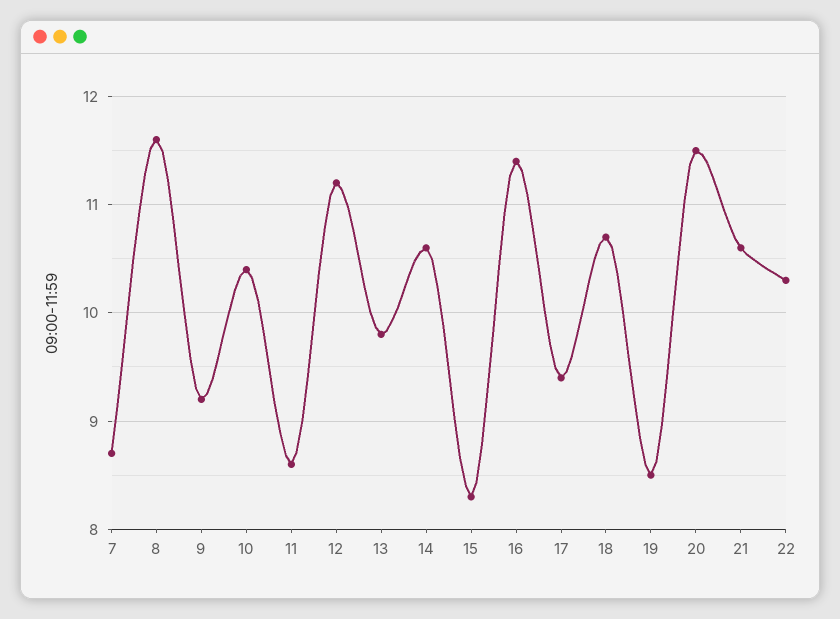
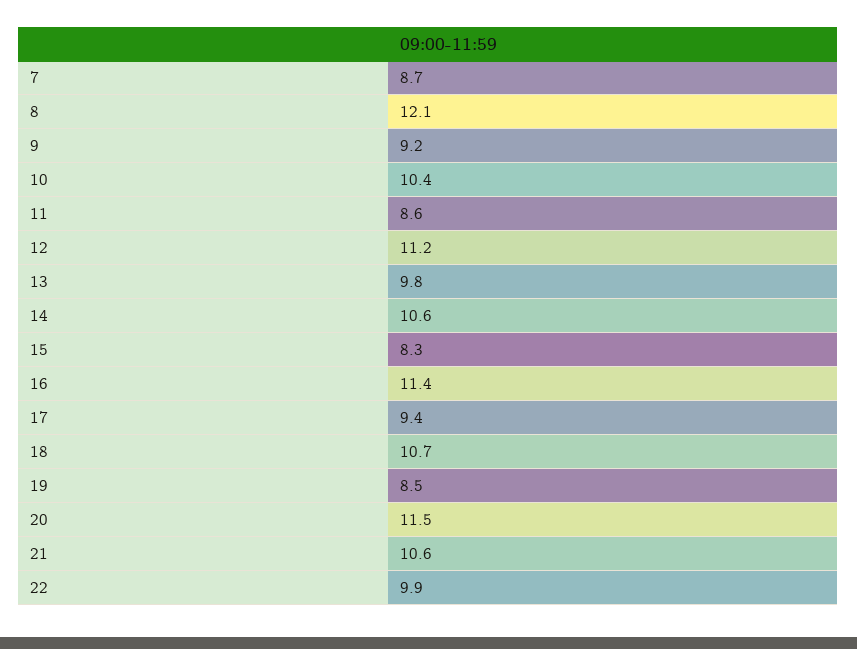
8: 11.6 -> 12.1
22: 10.3 -> 9.9

